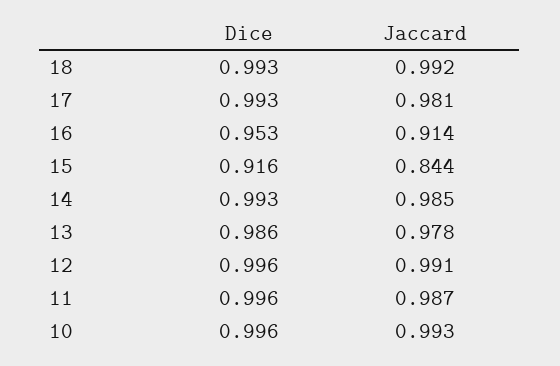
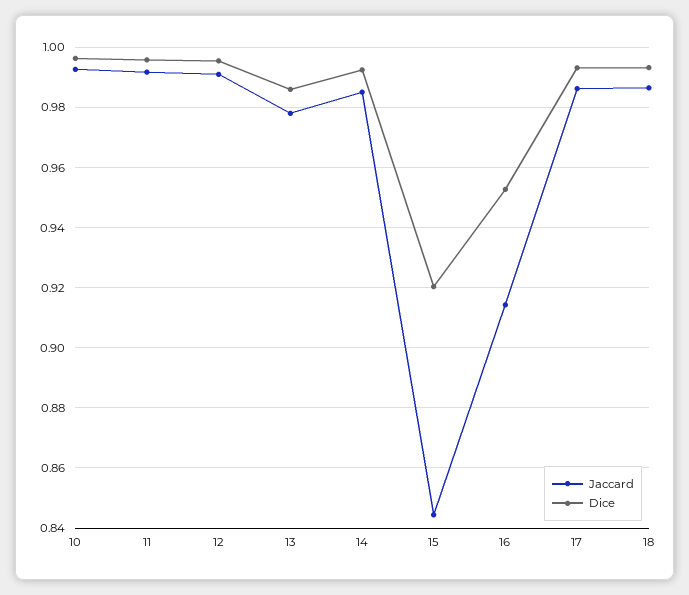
Jaccard, 18: 0.992 -> 0.986
Jaccard, 17: 0.981 -> 0.986
Dice, 15: 0.916 -> 0.92
Jaccard, 11: 0.987 -> 0.992

